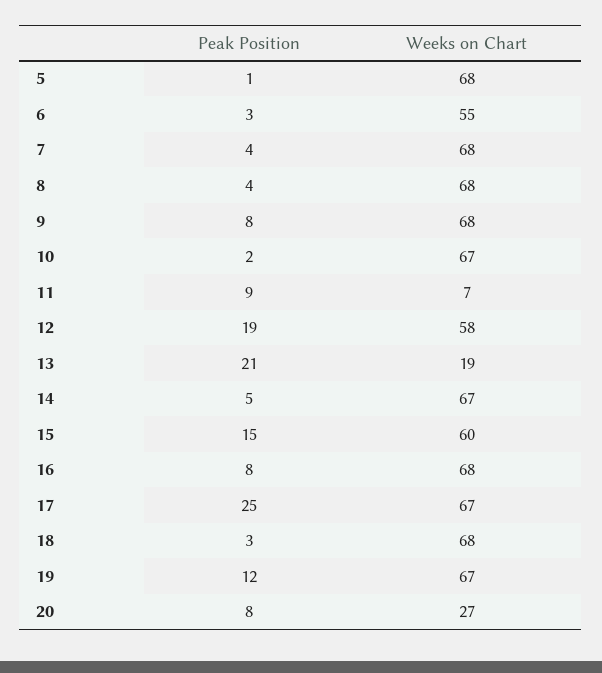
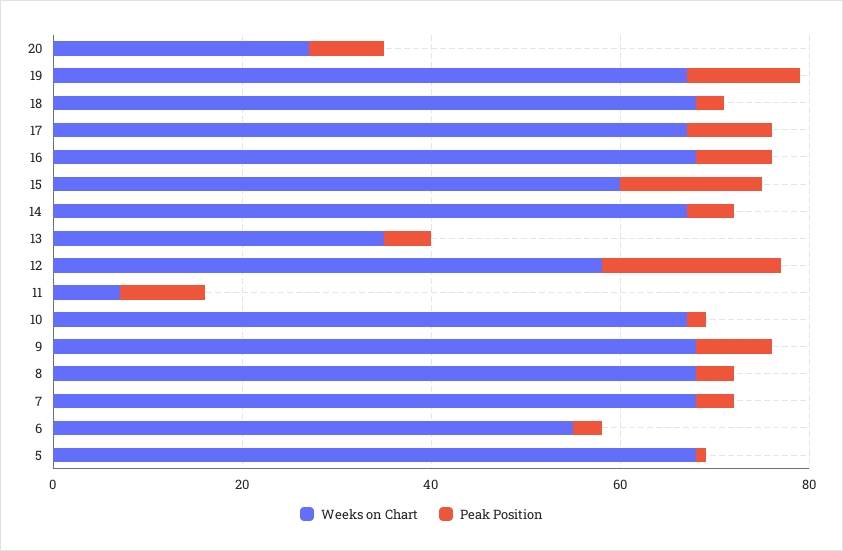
Peak Position, 13: 21 -> 5
Weeks on Chart, 13: 19 -> 35
Peak Position, 17: 25 -> 10

